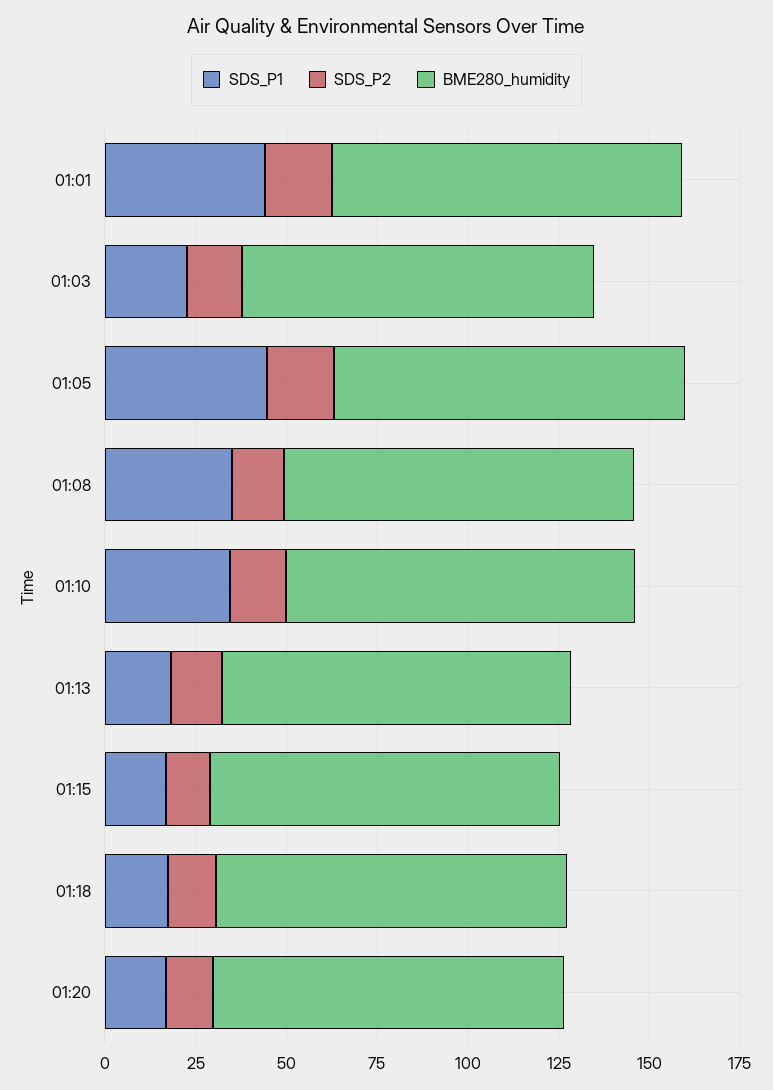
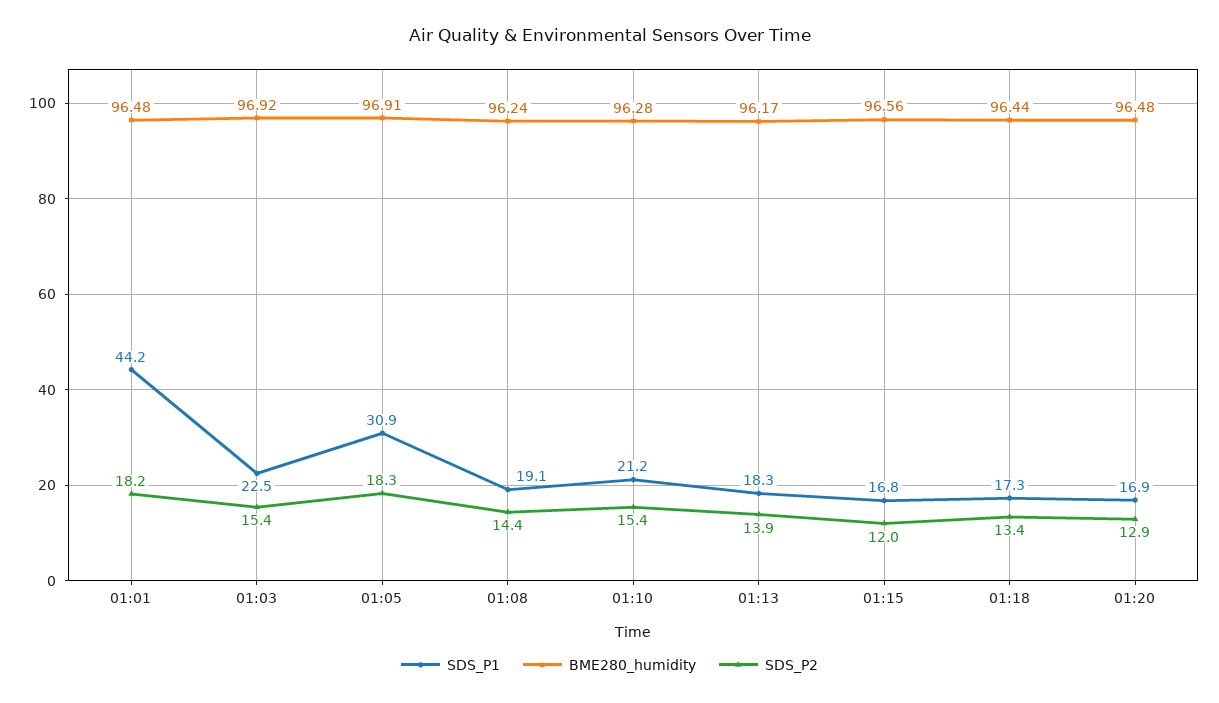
SDS_P1, 01:05: 45 -> 30.9
SDS_P1, 01:08: 35 -> 19.1
SDS_P1, 01:10: 35 -> 21.2

